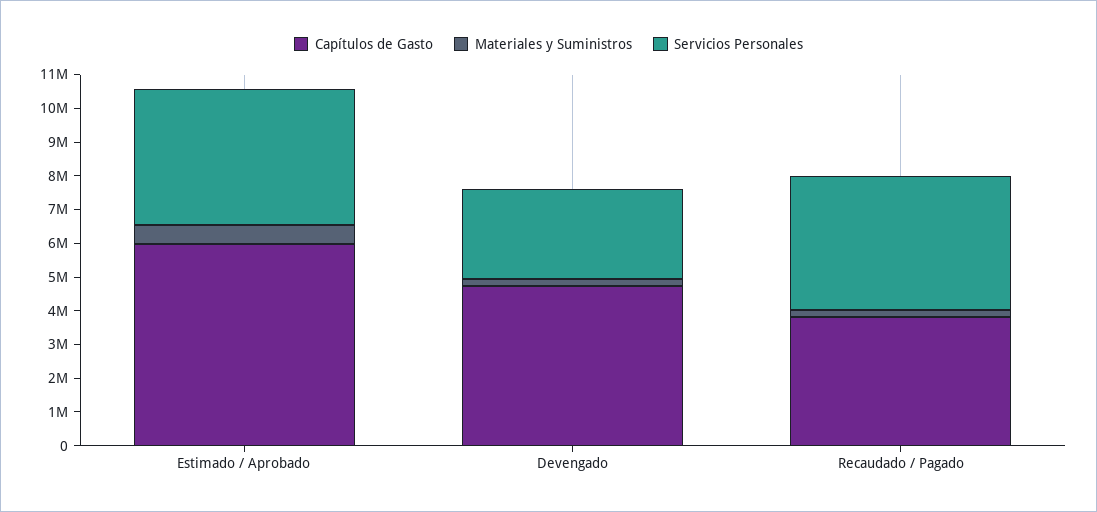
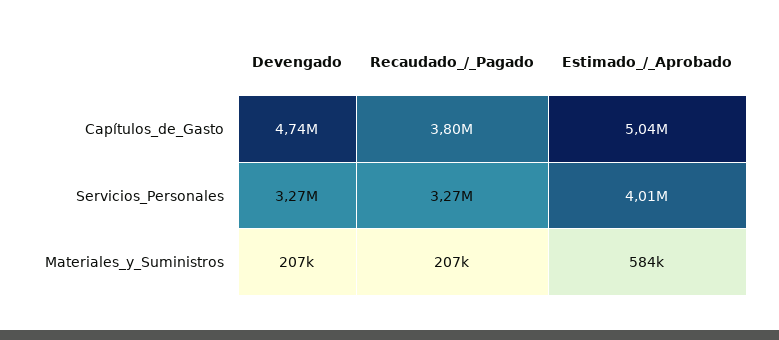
Capítulos de Gasto, Estimado / Aprobado: 6000000 -> 5040000
Servicios Personales, Devengado: 2750000 -> 3270000
Servicios Personales, Recaudado / Pagado: 4000000 -> 3270000

